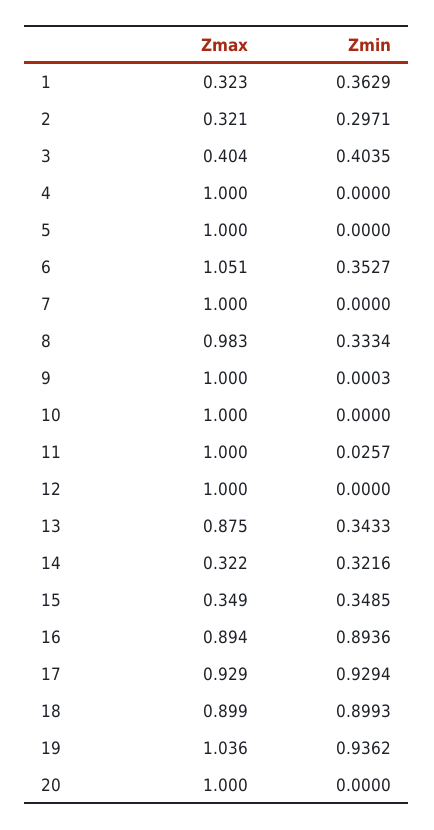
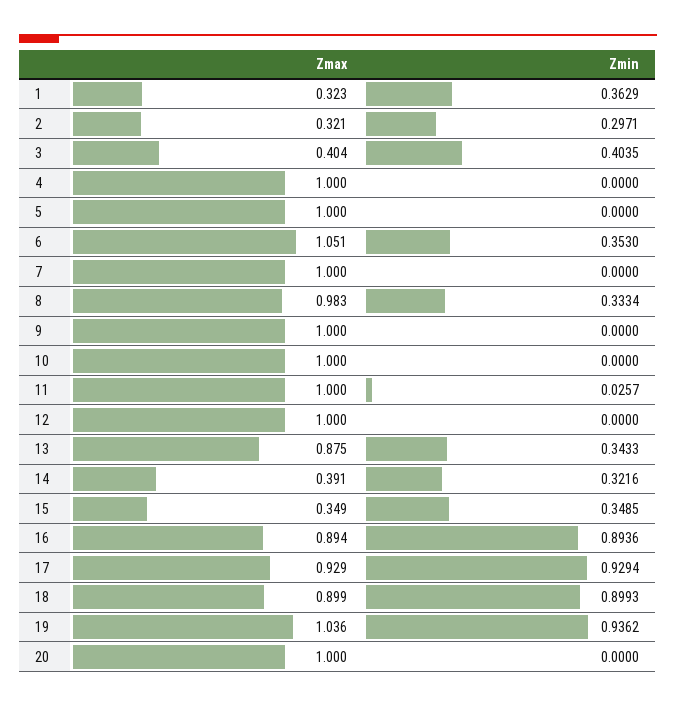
Zmin, 6: 0.3527 -> 0.353
Zmin, 9: 0.0003 -> 0
Zmax, 14: 0.322 -> 0.391

